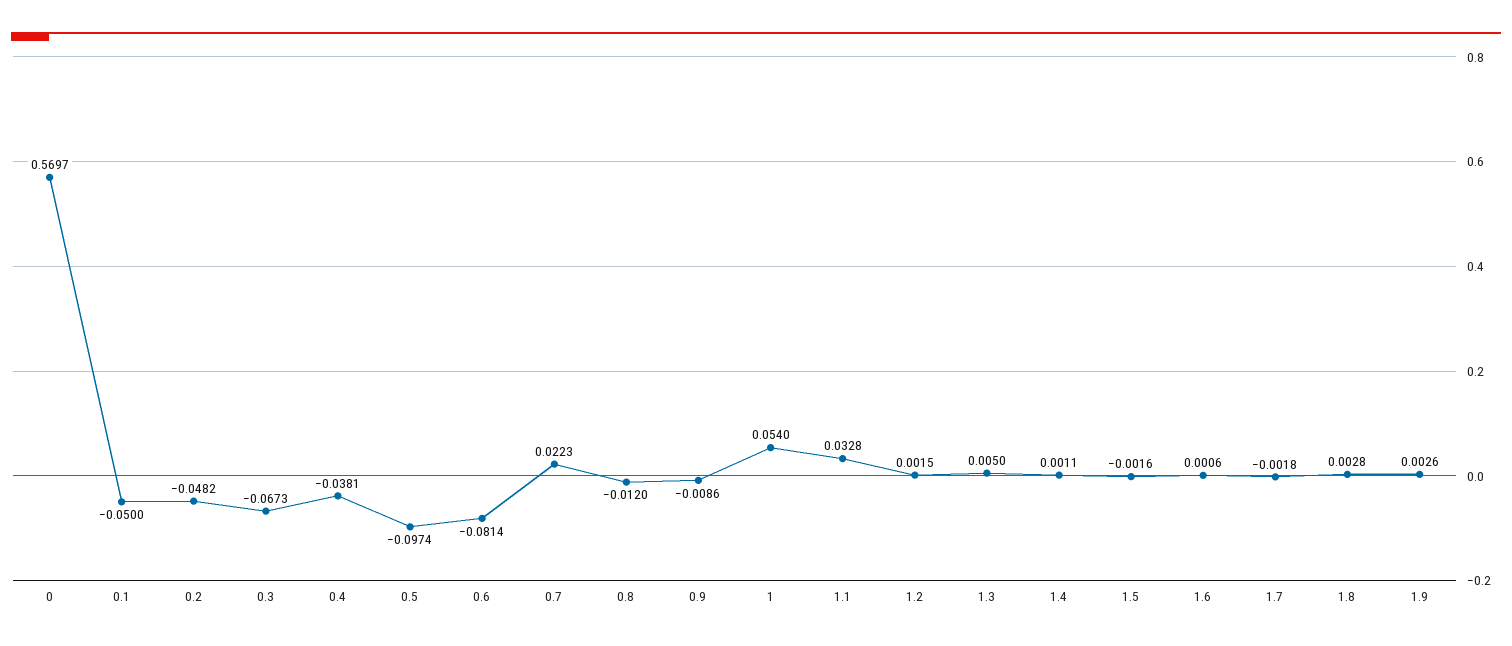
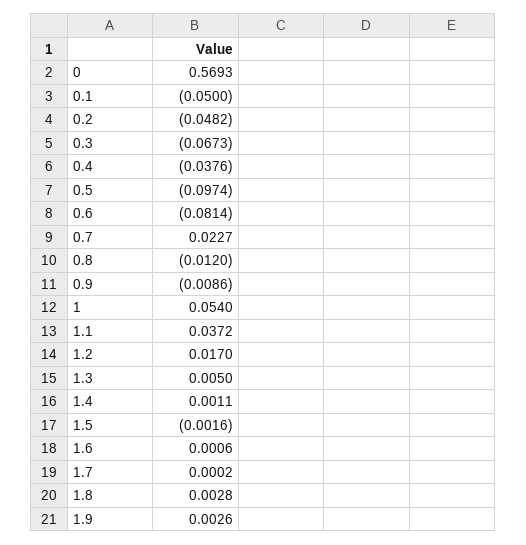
0: 0.5697 -> 0.5693
0.4: -0.0381 -> -0.0376
0.7: 0.0223 -> 0.0227
1.1: 0.0328 -> 0.0372
1.2: 0.0015 -> 0.017
1.7: -0.0018 -> 0.0002

